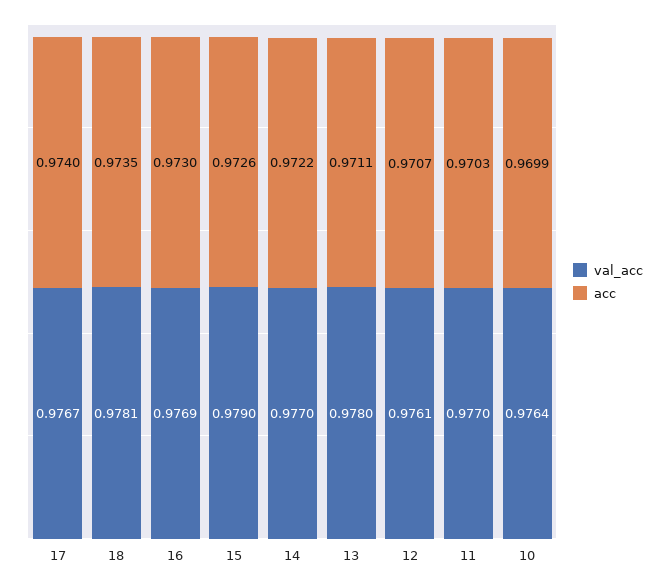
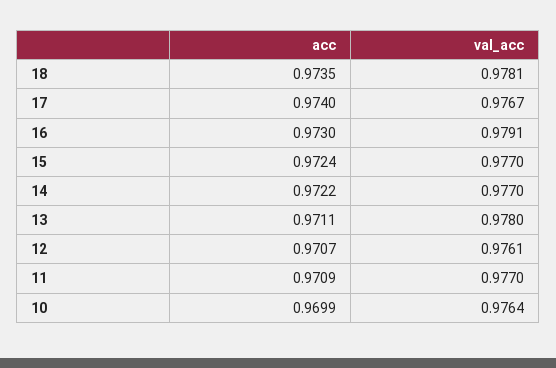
val_acc, 16: 0.9769 -> 0.9791
val_acc, 15: 0.979 -> 0.977
acc, 15: 0.9726 -> 0.9724
acc, 11: 0.9703 -> 0.9709

